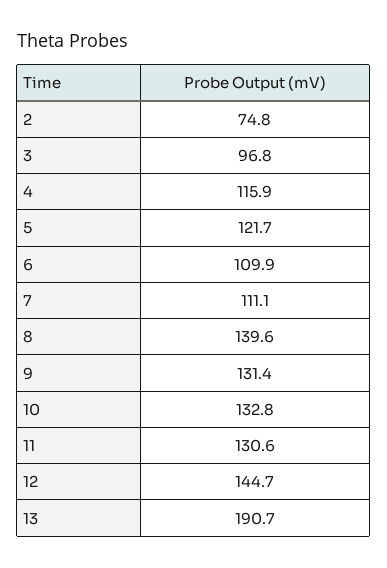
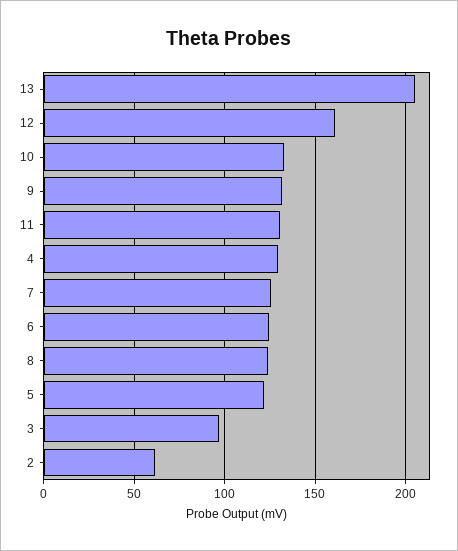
2: 74.8 -> 60
4: 115.9 -> 130
6: 109.9 -> 125
7: 111.1 -> 125
8: 139.6 -> 125
12: 144.7 -> 160
13: 190.7 -> 205

